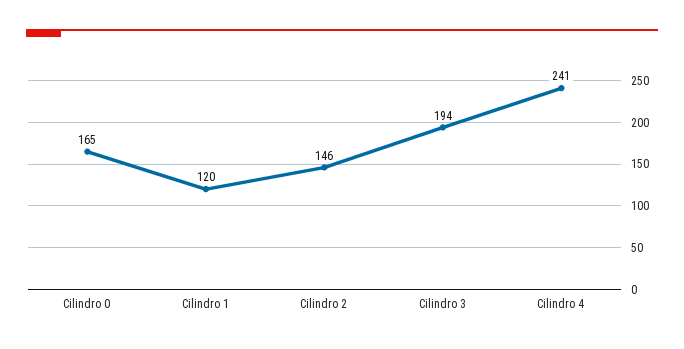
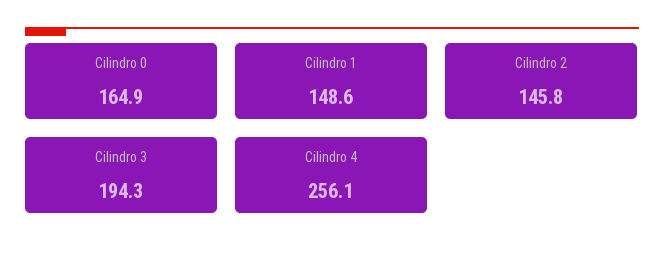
Cilindro 1: 120 -> 148.6
Cilindro 4: 241 -> 256.1

